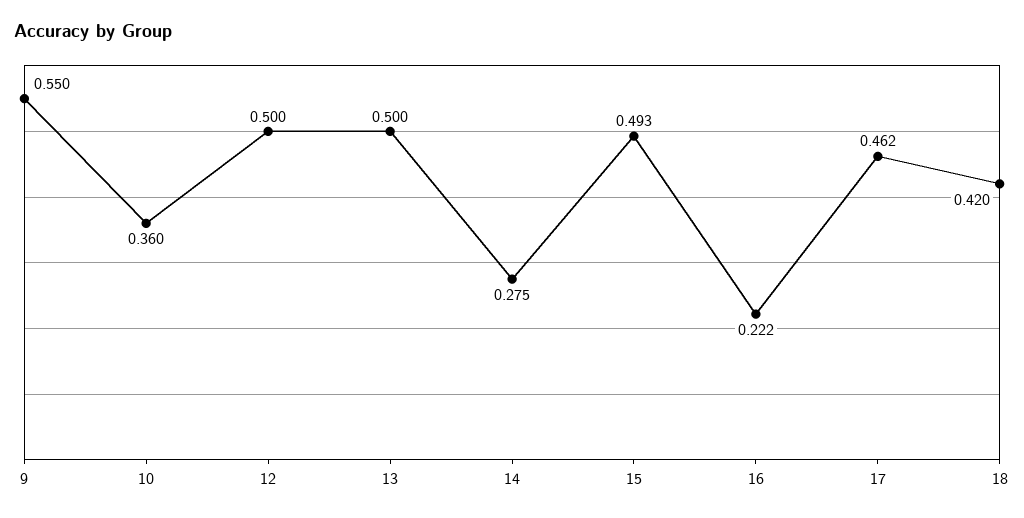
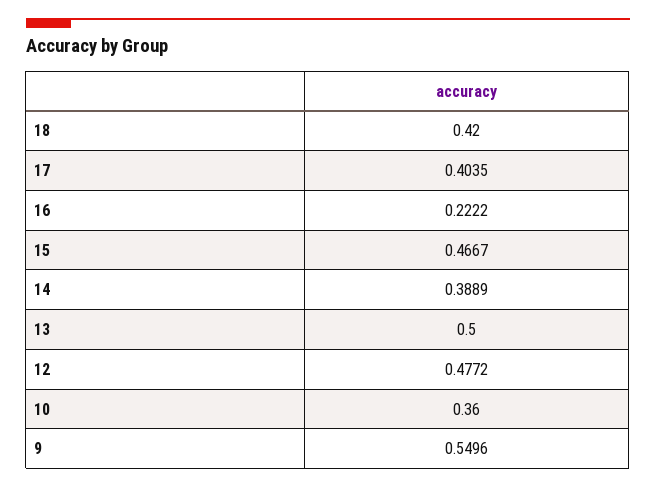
12: 0.5 -> 0.4772
14: 0.275 -> 0.3889
15: 0.493 -> 0.4667
17: 0.462 -> 0.4035

